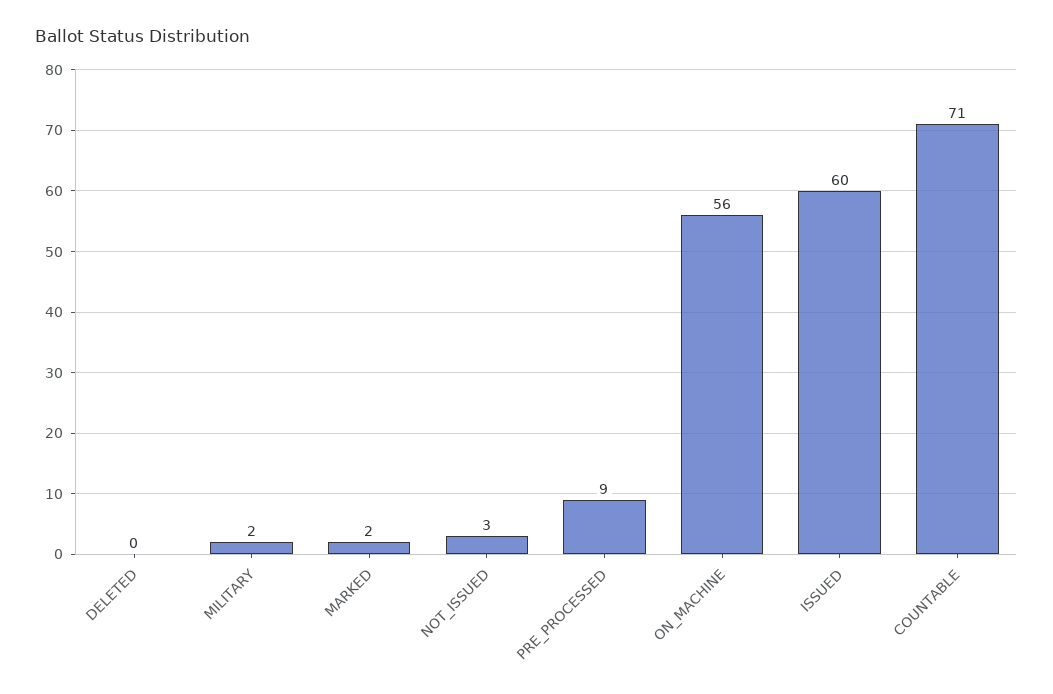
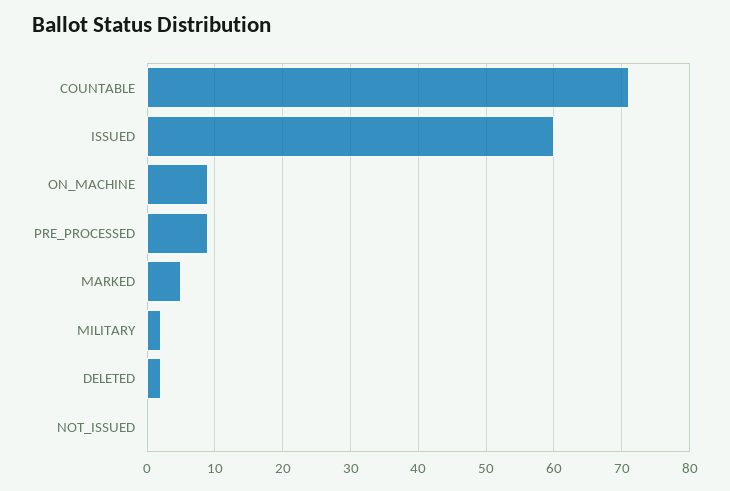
DELETED: 0 -> 2
MARKED: 2 -> 5
NOT_ISSUED: 3 -> 0
ON_MACHINE: 56 -> 9

